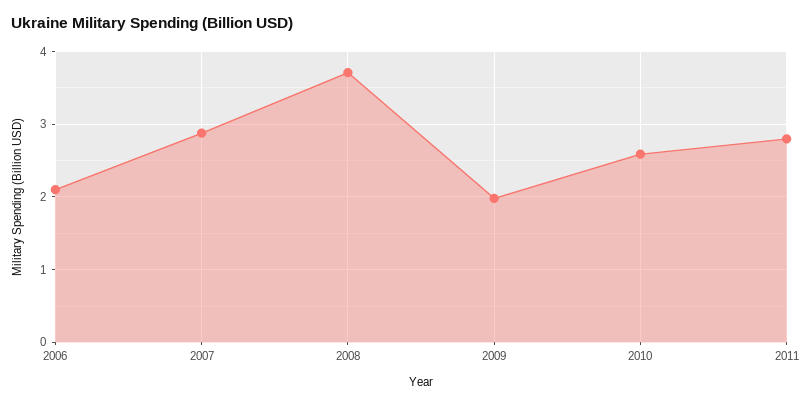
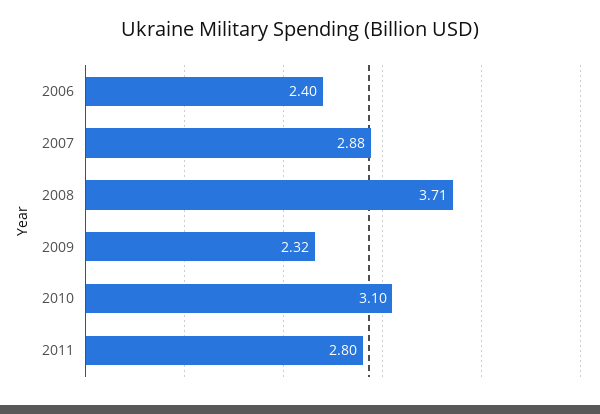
2006: 2.1 -> 2.4
2009: 2 -> 2.32
2010: 2.6 -> 3.1

